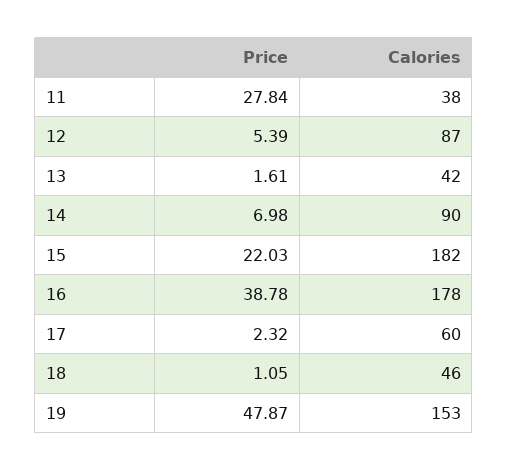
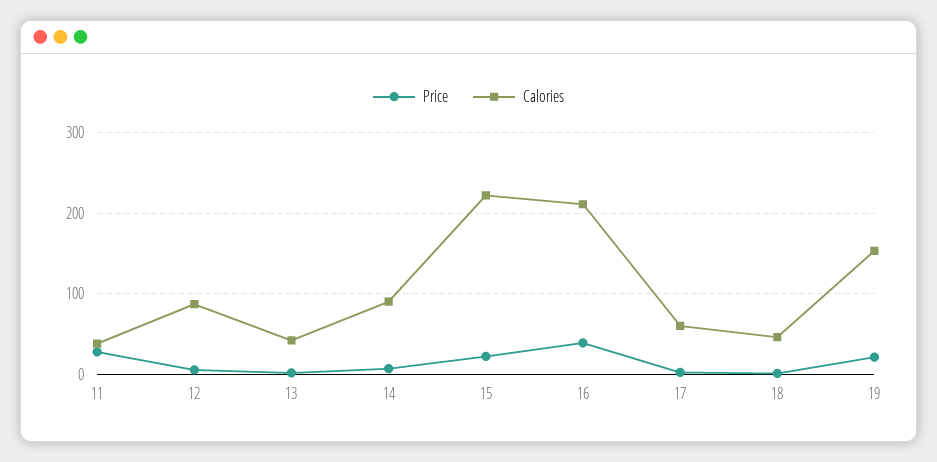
Calories, 15: 182 -> 220
Calories, 16: 178 -> 210
Price, 19: 47.87 -> 20

